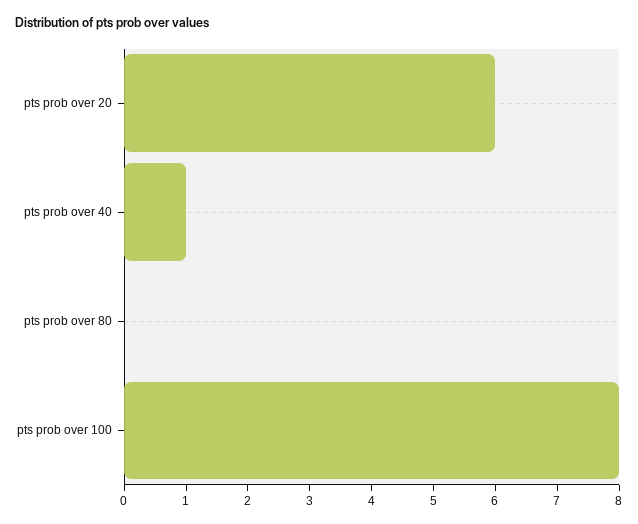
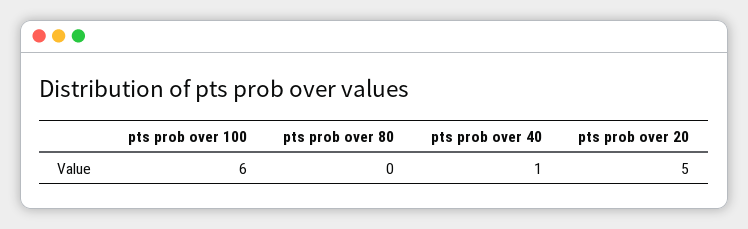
pts prob over 20: 6 -> 5
pts prob over 100: 8 -> 6

